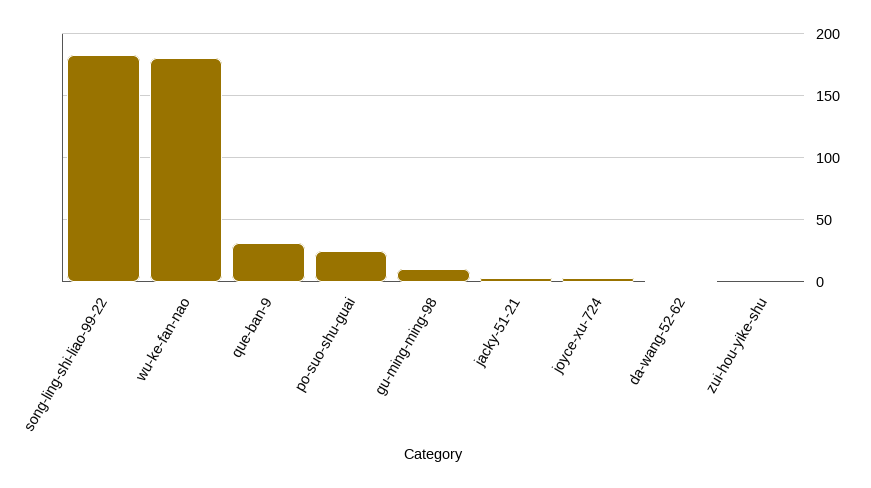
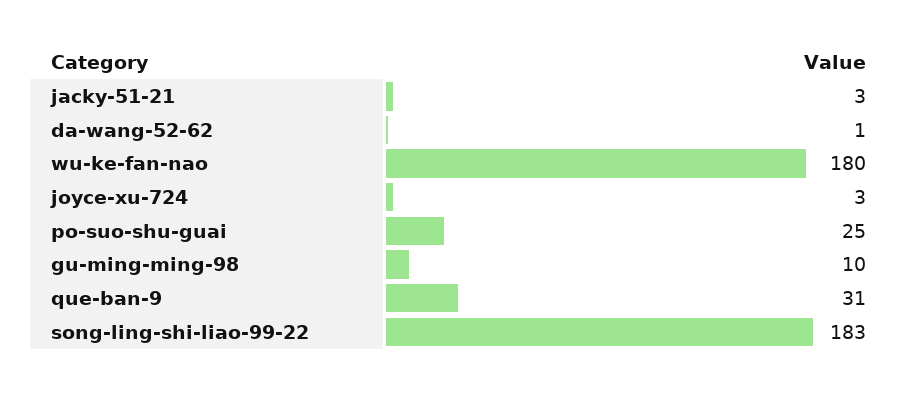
zui-hou-yike-shu: 0 -> none

